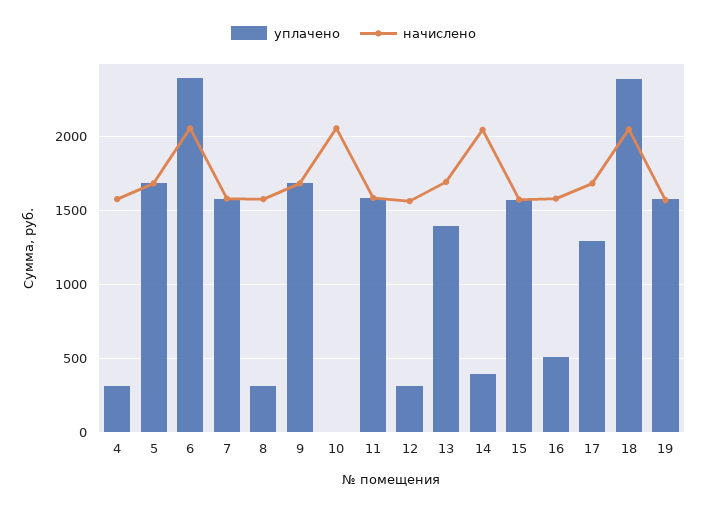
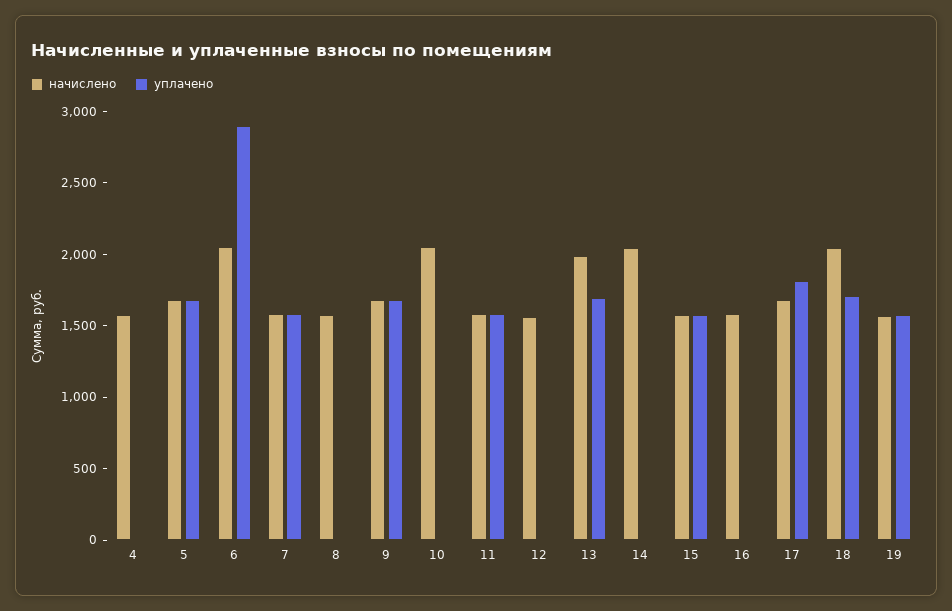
уплачено, 4: 300 -> 0
уплачено, 6: 2400 -> 2900
уплачено, 8: 300 -> 0
уплачено, 12: 300 -> 0
уплачено, 13: 1400 -> 1700
начислено, 13: 1700 -> 2000
уплачено, 14: 400 -> 0
уплачено, 16: 500 -> 0
уплачено, 17: 1300 -> 1800
уплачено, 18: 2400 -> 1700

